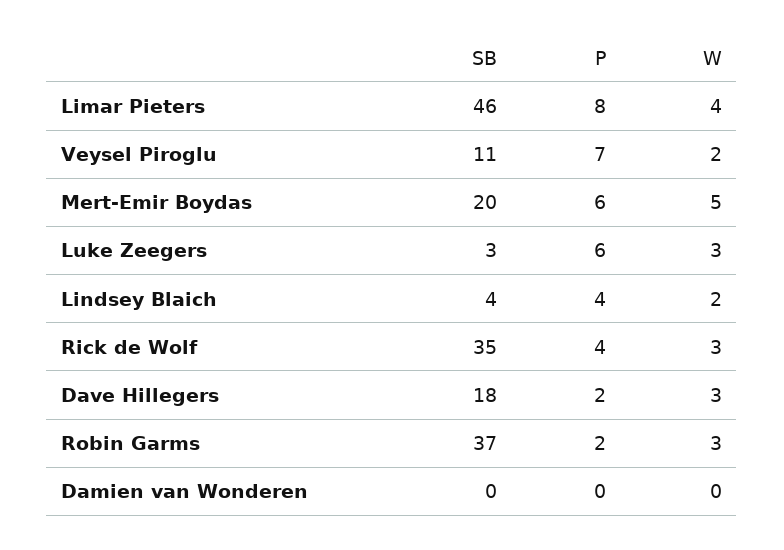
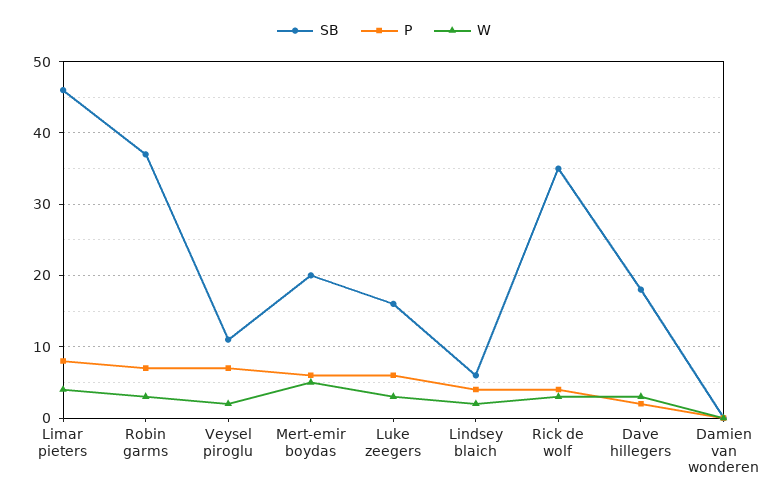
SB, Luke Zeegers: 3 -> 16
SB, Lindsey Blaich: 4 -> 6
P, Robin Garms: 2 -> 7

